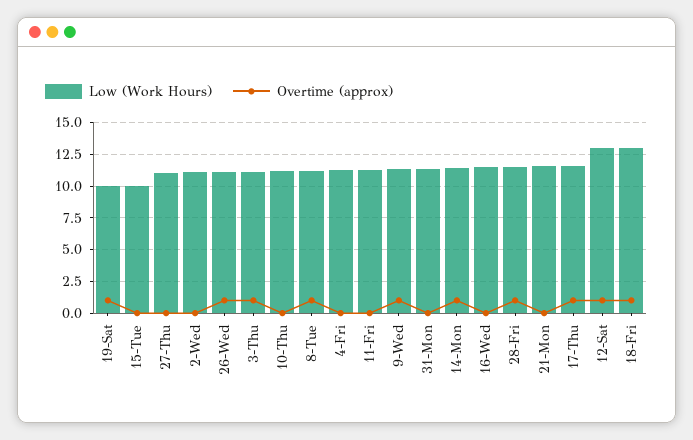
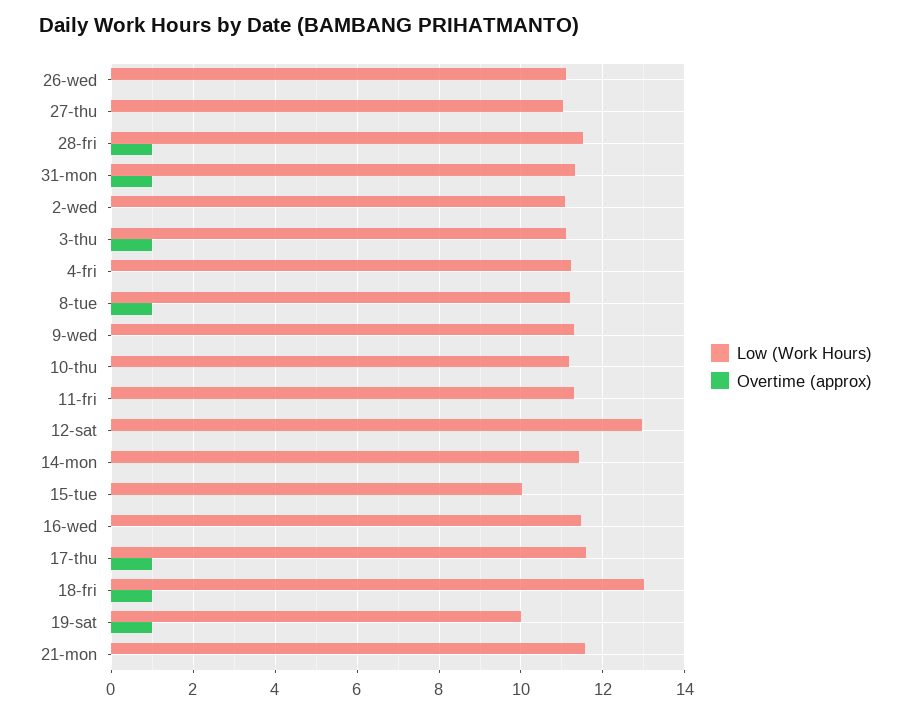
Overtime (approx), 26-Wed: 1 -> 0
Overtime (approx), 9-Wed: 1 -> 0
Overtime (approx), 31-Mon: 0 -> 1
Overtime (approx), 14-Mon: 1 -> 0
Overtime (approx), 12-Sat: 1 -> 0

